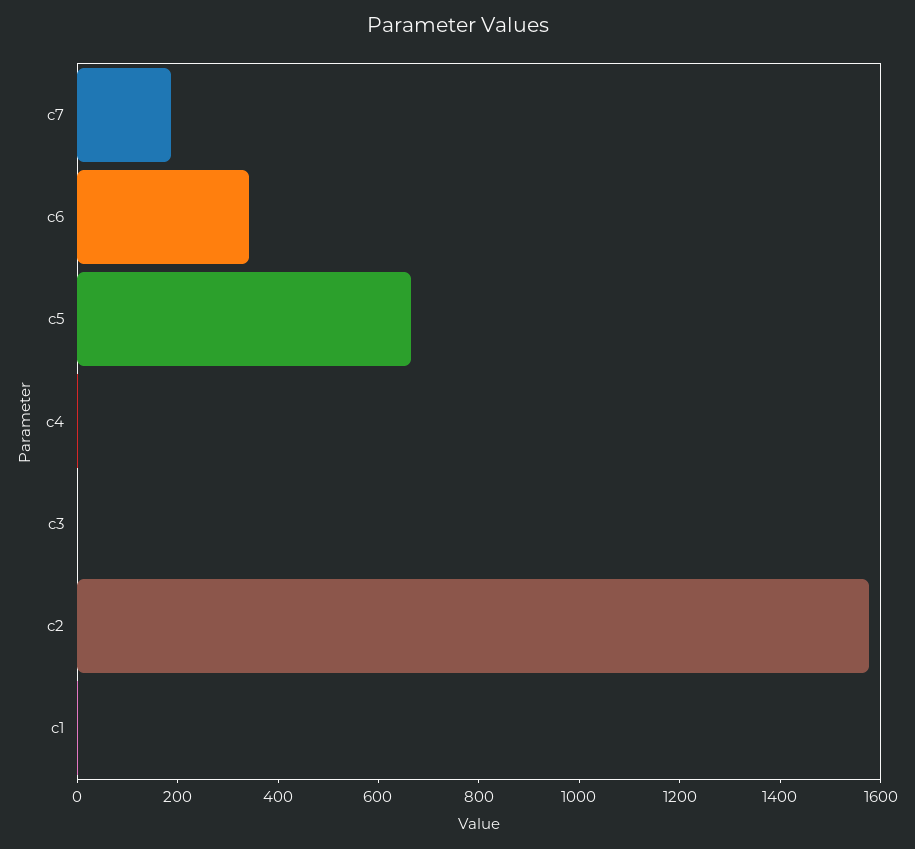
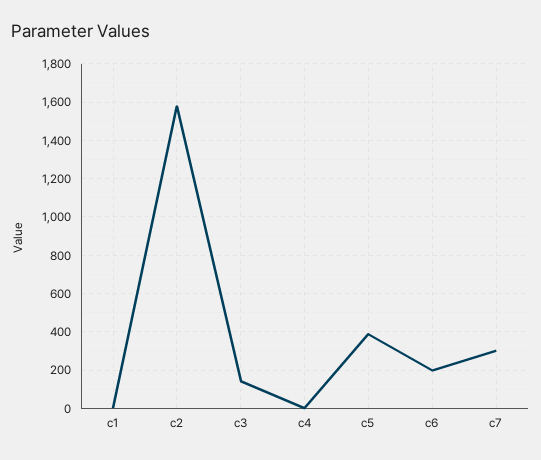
c7: 200 -> 300
c6: 350 -> 200
c5: 650 -> 400
c3: 0 -> 150

